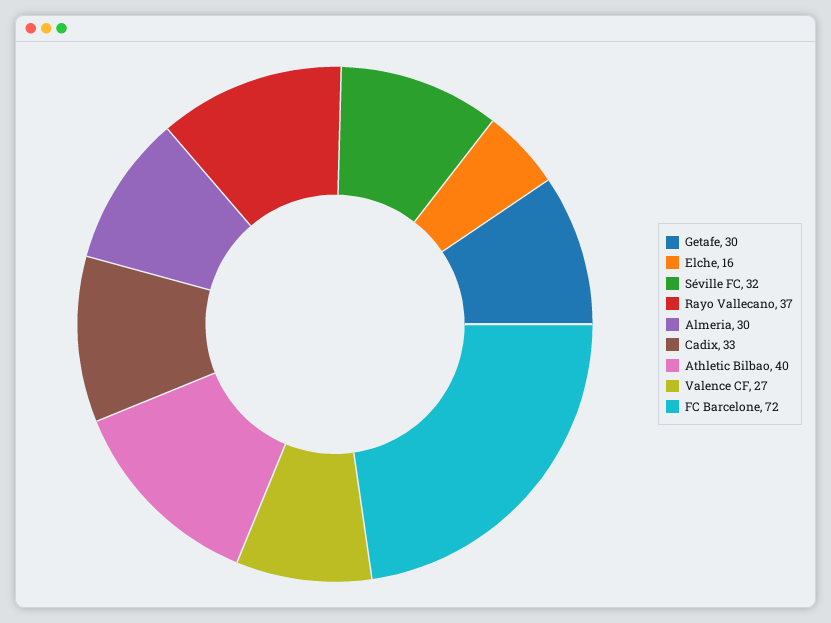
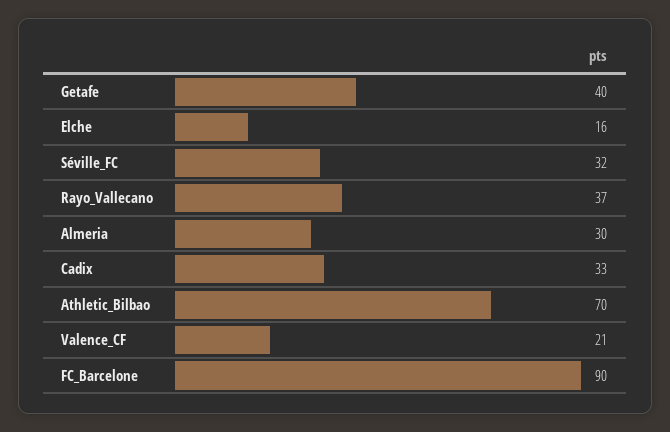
Getafe: 30 -> 40
Athletic Bilbao: 40 -> 70
Valence CF: 27 -> 21
FC Barcelone: 72 -> 90

